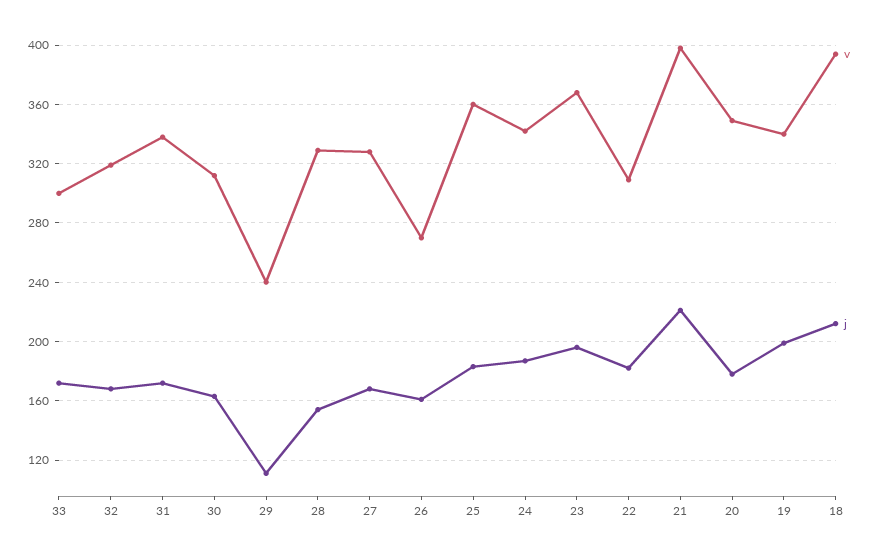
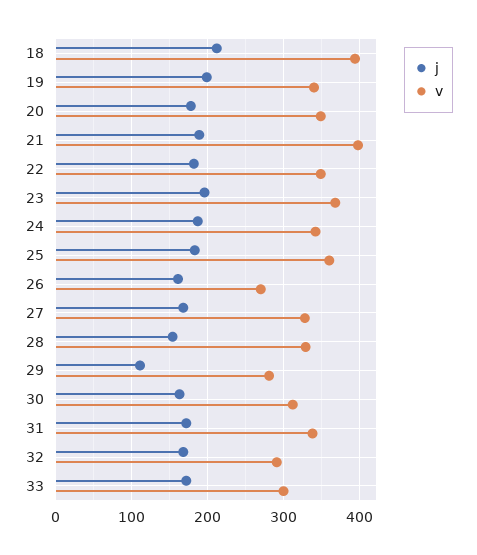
v, 32: 320 -> 290
v, 29: 240 -> 280
v, 22: 310 -> 350
j, 21: 220 -> 190

